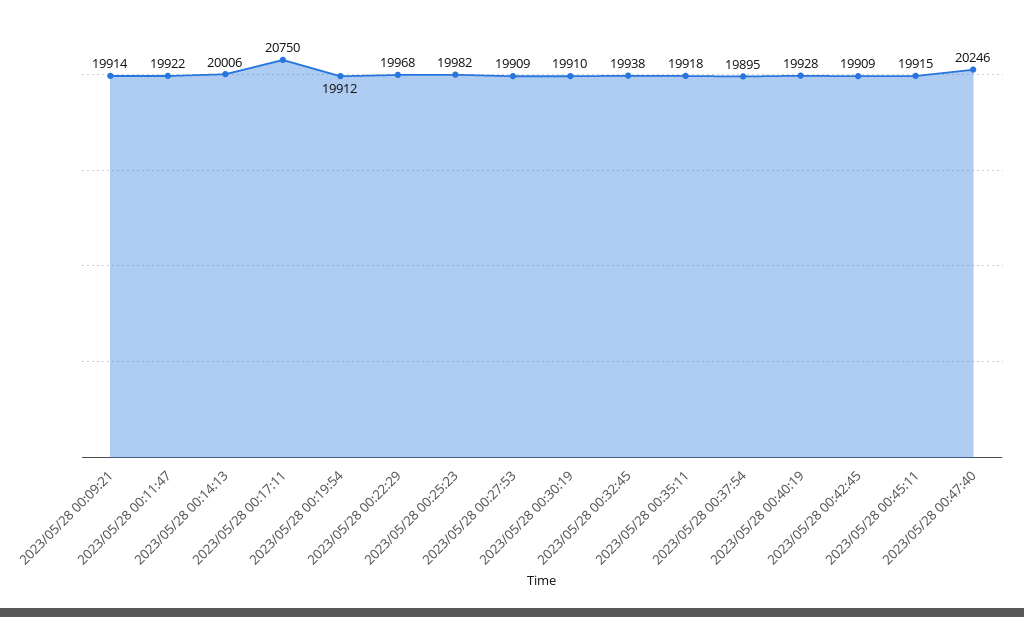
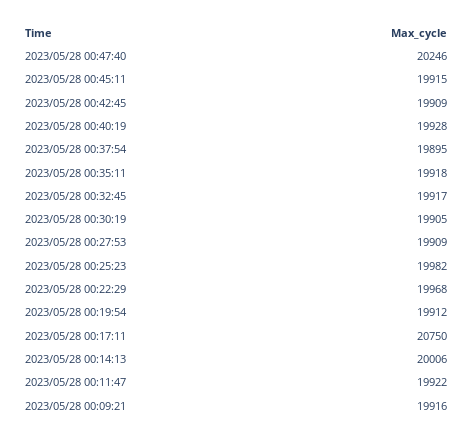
2023/05/28 00:09:21: 19914 -> 19916
2023/05/28 00:30:19: 19910 -> 19905
2023/05/28 00:32:45: 19938 -> 19917

